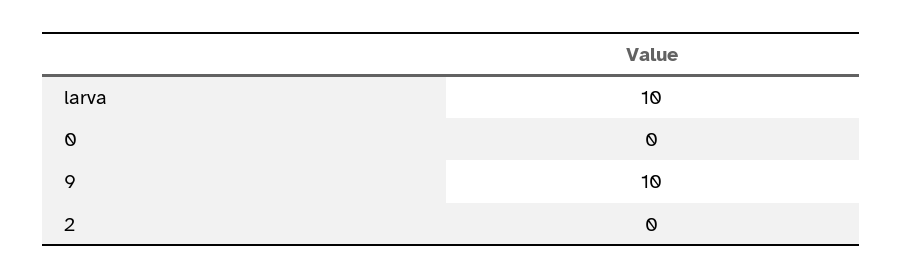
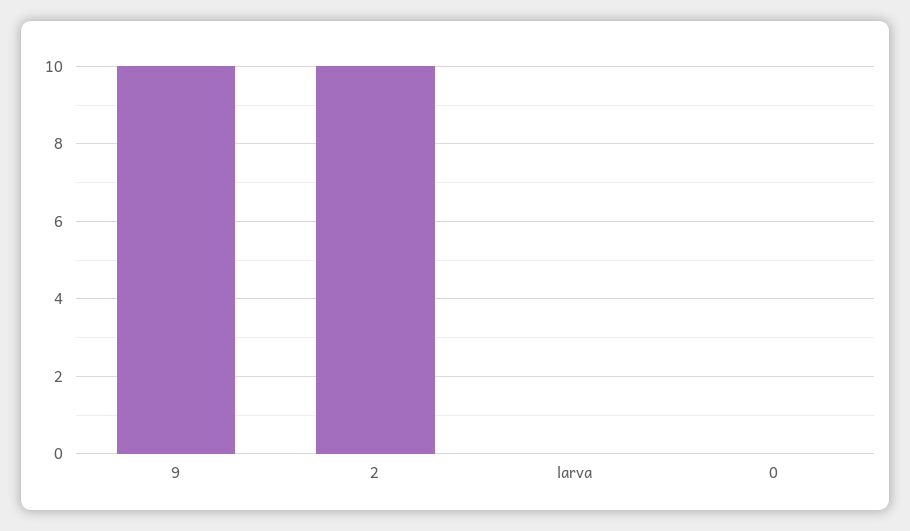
larva: 10 -> 0
2: 0 -> 10

